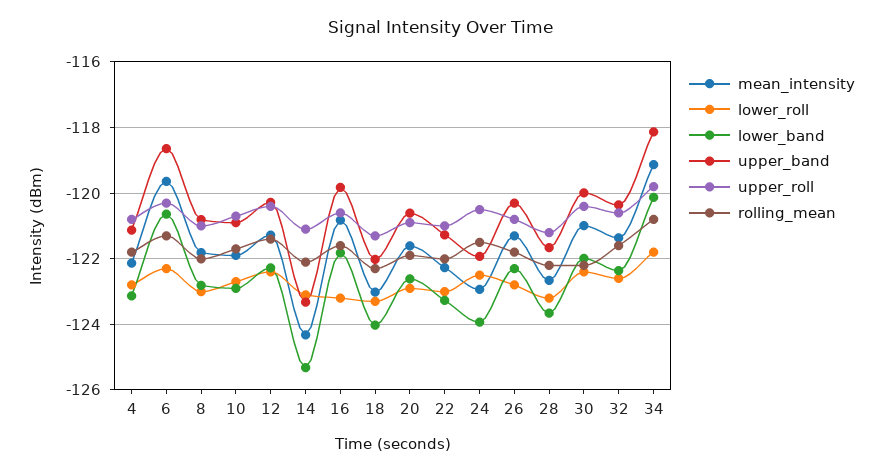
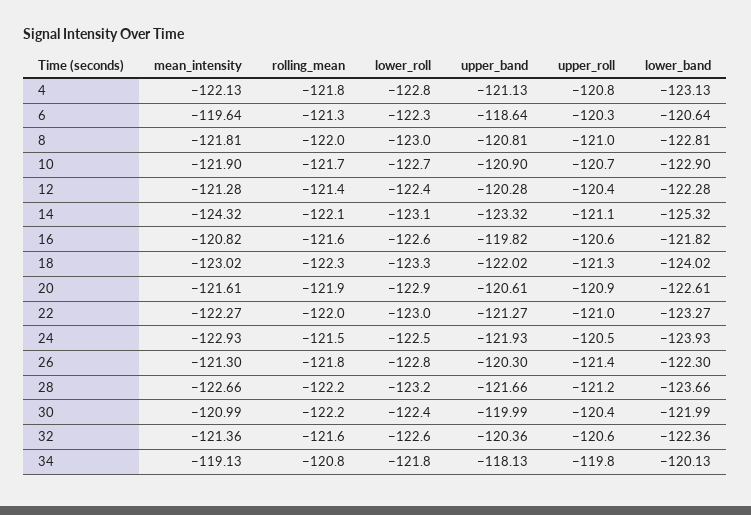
lower_roll, 16: -123.2 -> -122.6
upper_roll, 26: -120.8 -> -121.4

